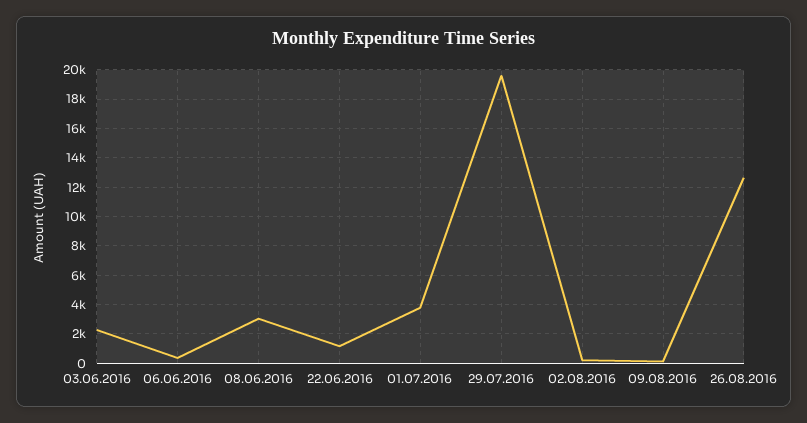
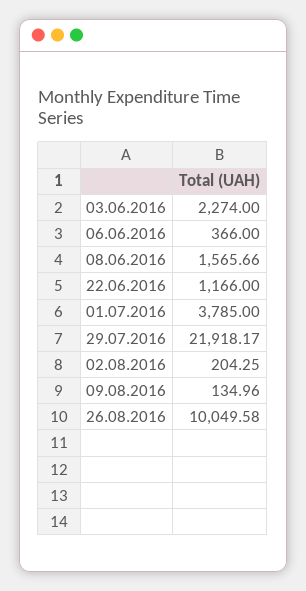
08.06.2016: 3000 -> 1565.66
29.07.2016: 19500 -> 21918.17
26.08.2016: 12500 -> 10049.58

